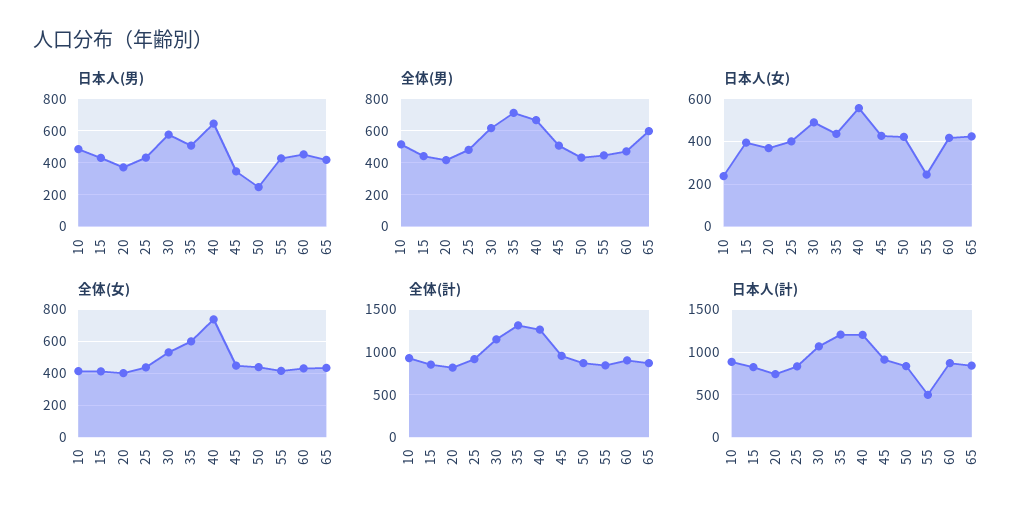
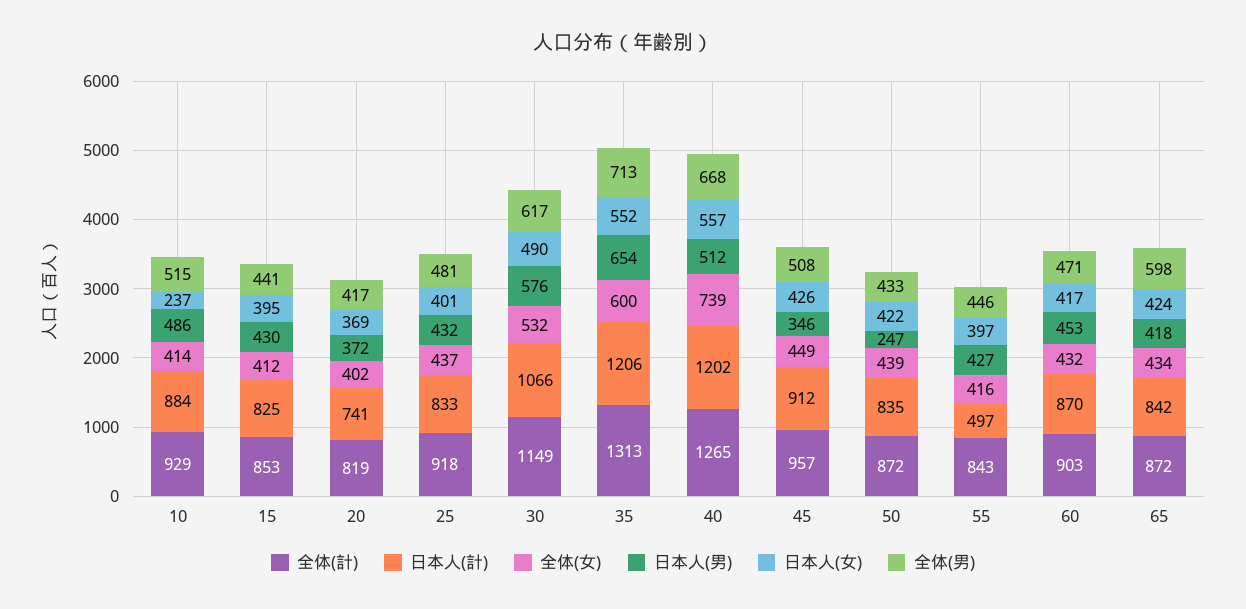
日本人(男), 35: 500 -> 654
日本人(男), 40: 650 -> 512
日本人(女), 35: 450 -> 552
日本人(女), 55: 250 -> 397

